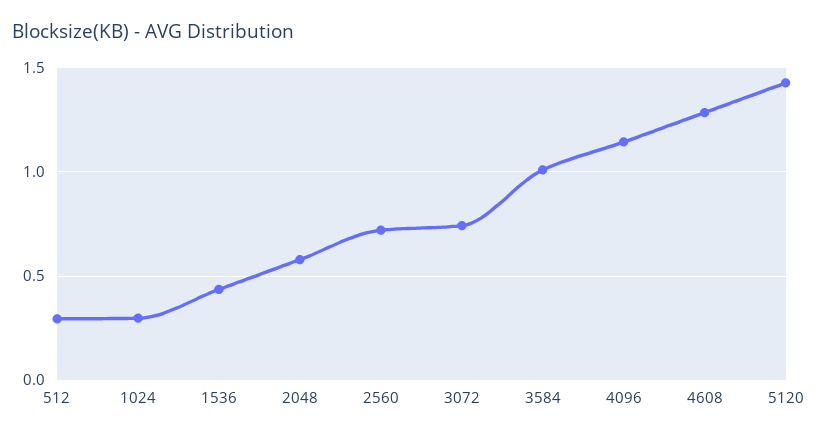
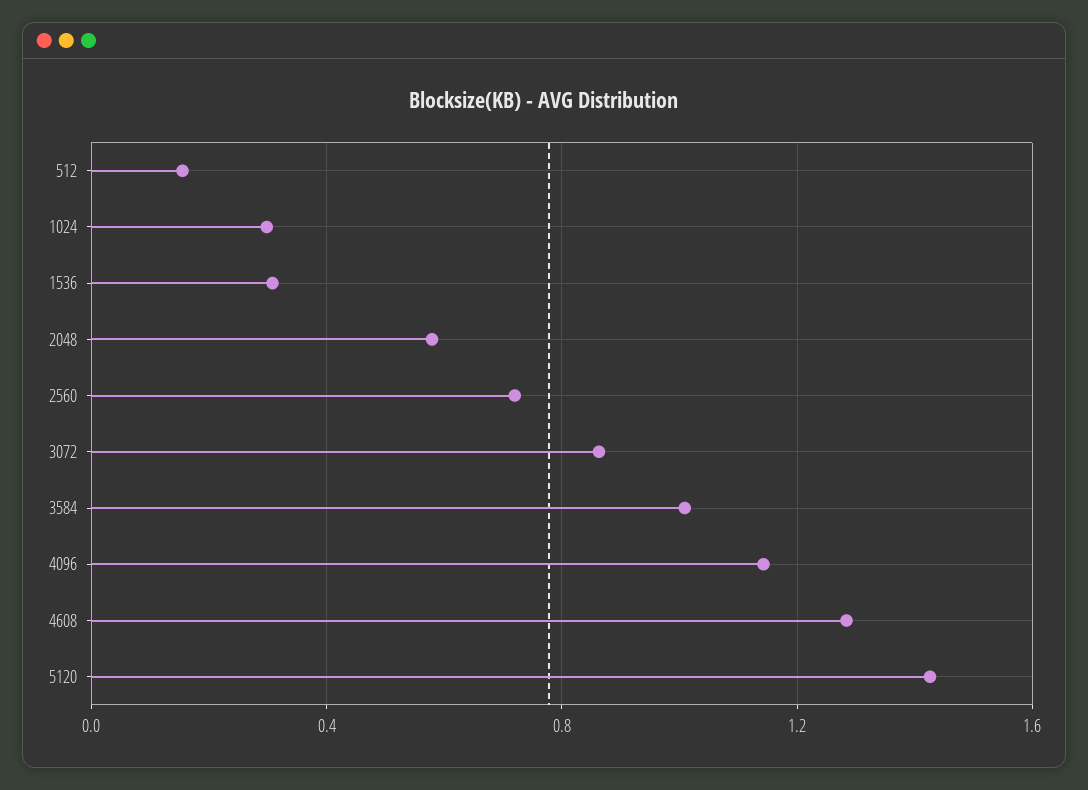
512: 0.3 -> 0.15
1536: 0.45 -> 0.3
3072: 0.75 -> 0.85

